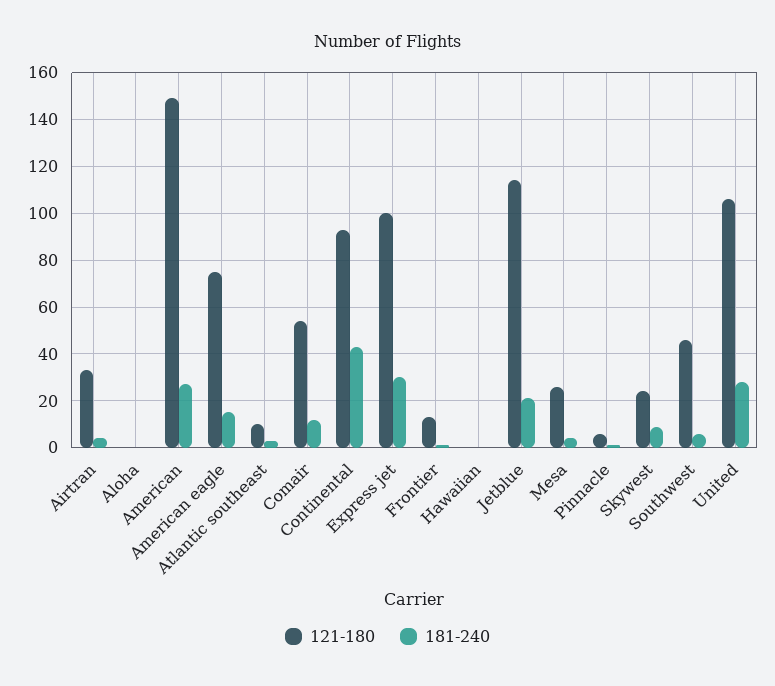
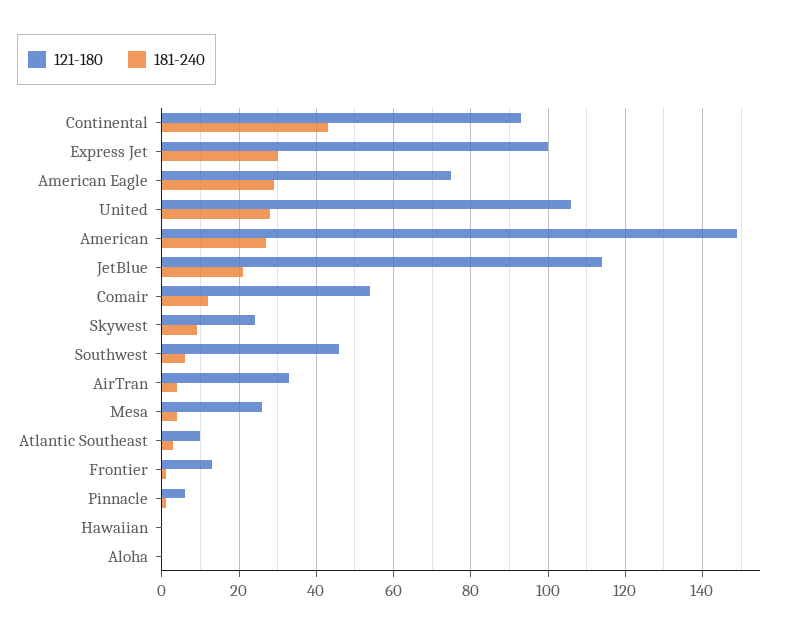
181-240, American eagle: 15 -> 30

